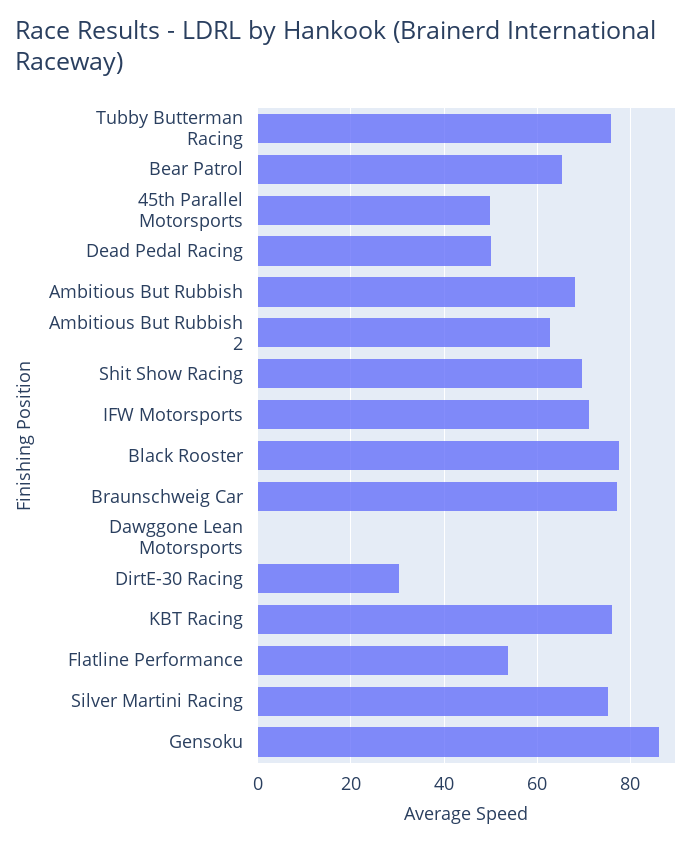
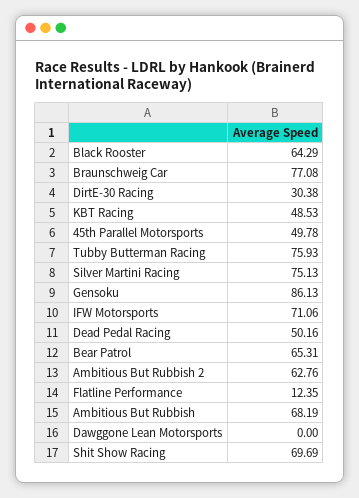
Black Rooster: 78 -> 64.29
KBT Racing: 76 -> 48.53
Flatline Performance: 54 -> 12.35

